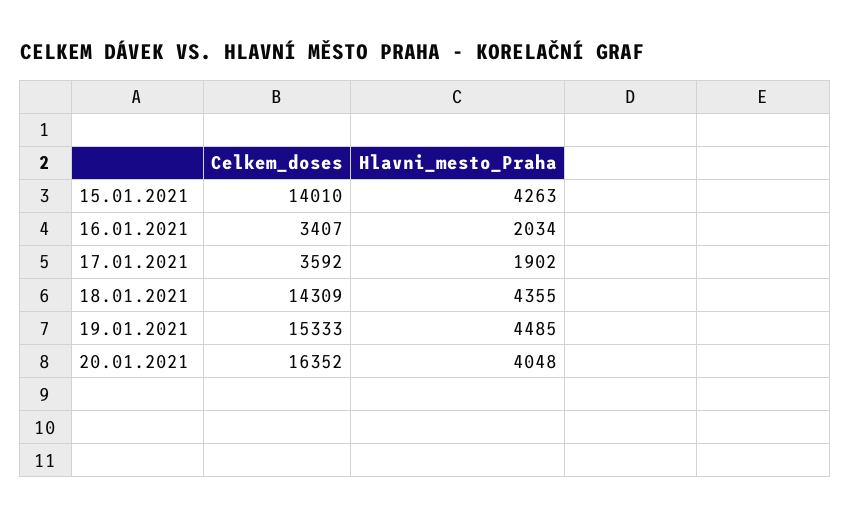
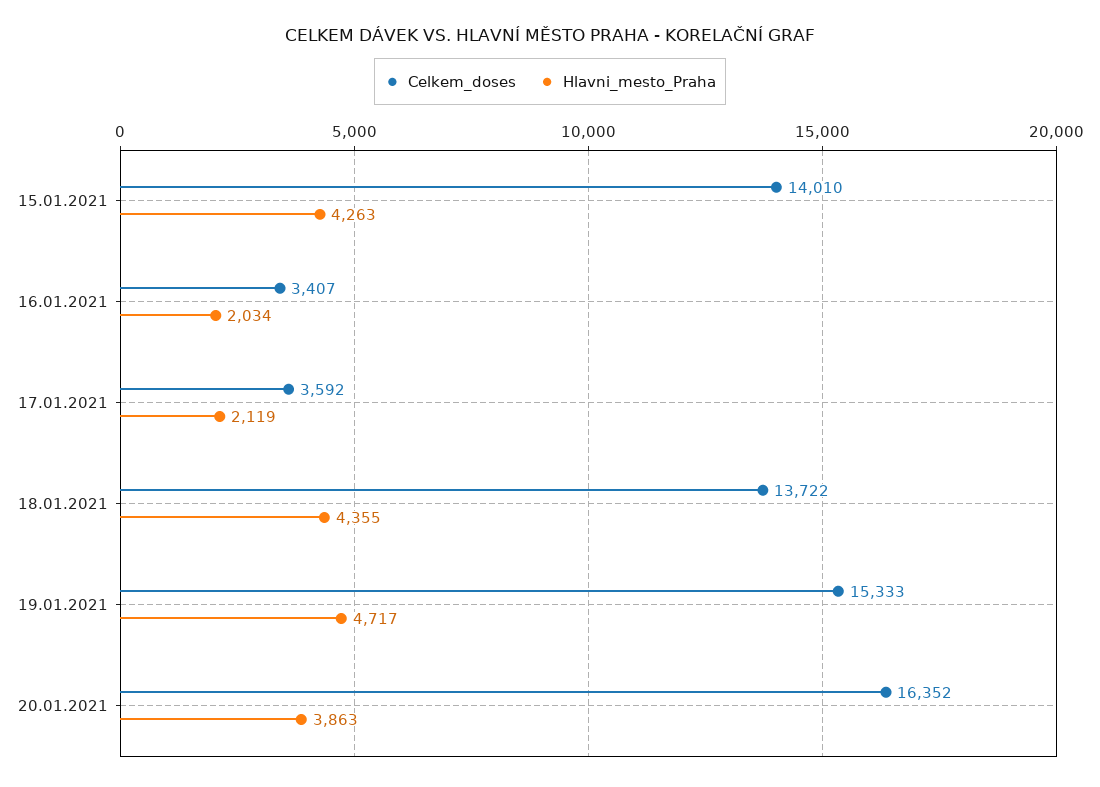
Hlavni_mesto_Praha, 17.01.2021: 1902 -> 2119
Celkem_doses, 18.01.2021: 14309 -> 13722
Hlavni_mesto_Praha, 19.01.2021: 4485 -> 4717
Hlavni_mesto_Praha, 20.01.2021: 4048 -> 3863

